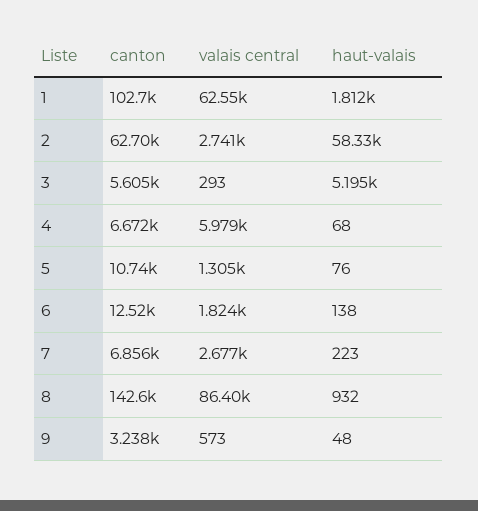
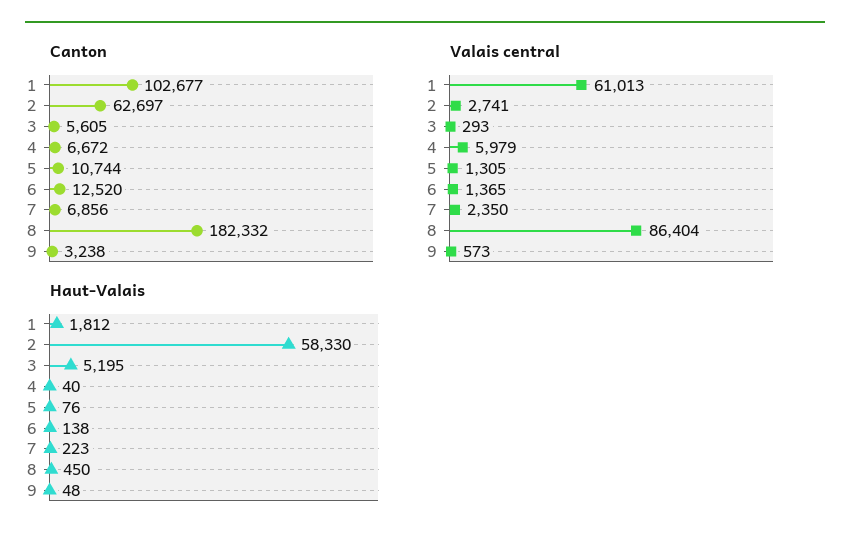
valais central, 1: 62550 -> 61013
haut-valais, 4: 68 -> 40
valais central, 6: 1824 -> 1365
valais central, 7: 2677 -> 2350
canton, 8: 142600 -> 182332
haut-valais, 8: 932 -> 450

